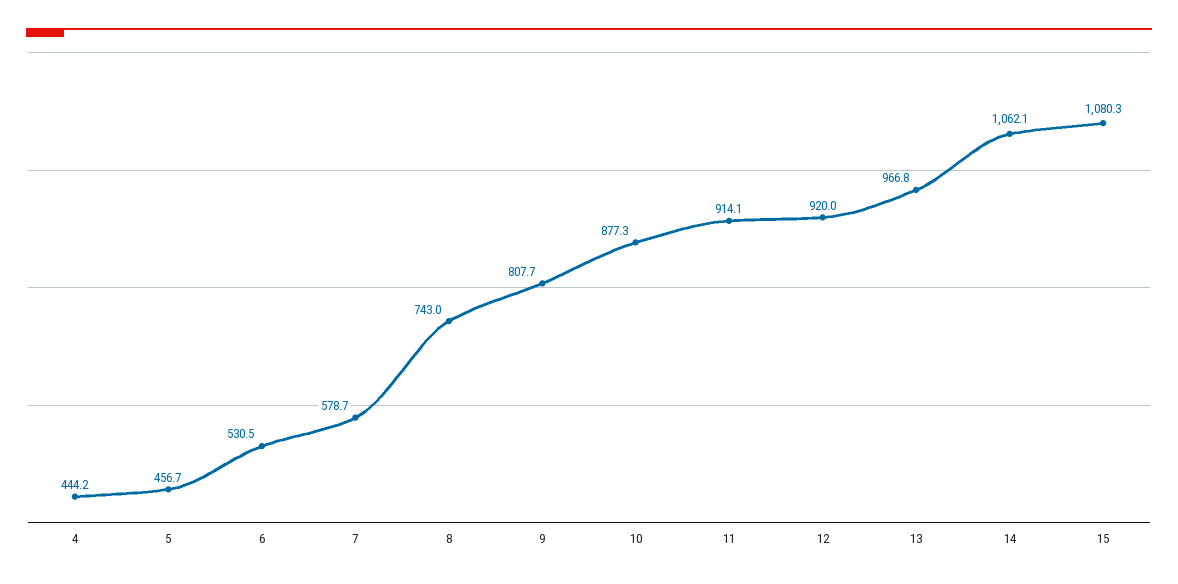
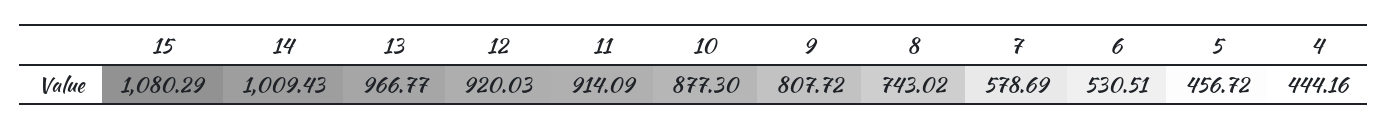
14: 1062.1 -> 1009.43

